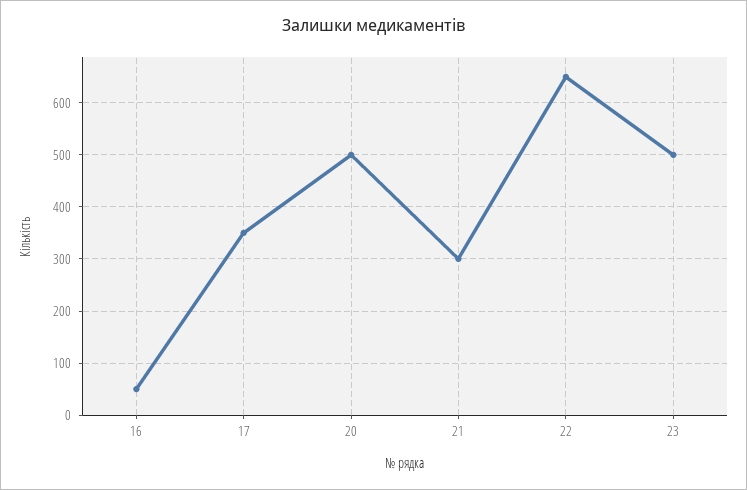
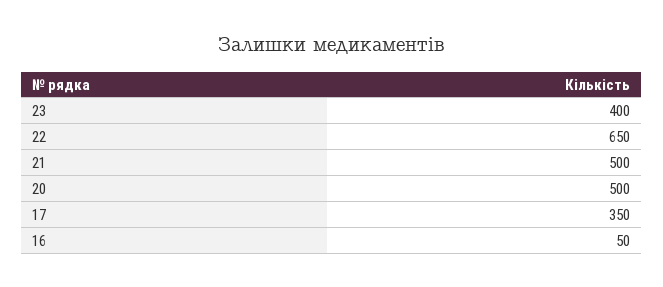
21: 300 -> 500
23: 500 -> 400

